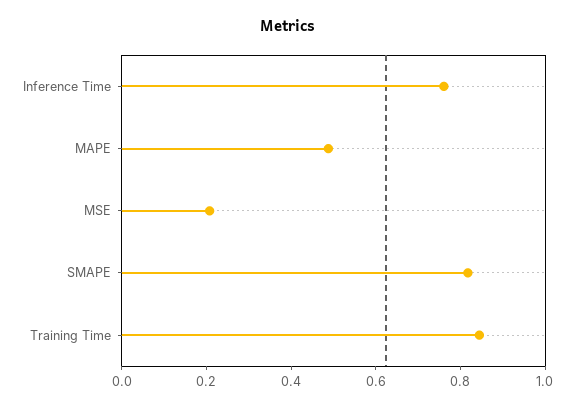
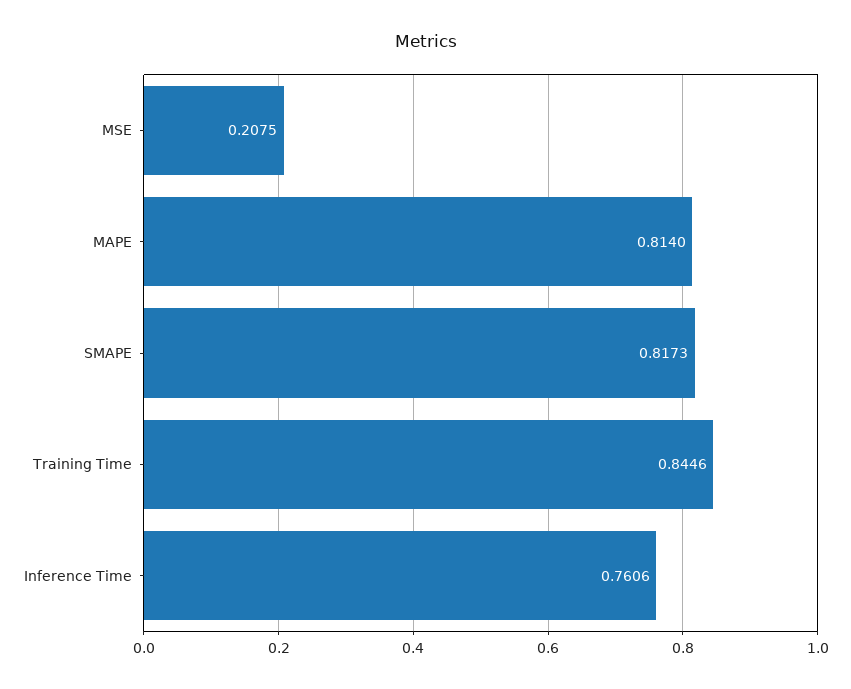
MAPE: 0.5 -> 0.814

